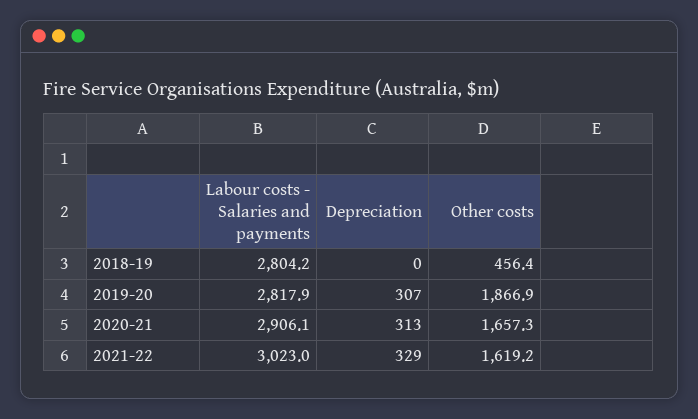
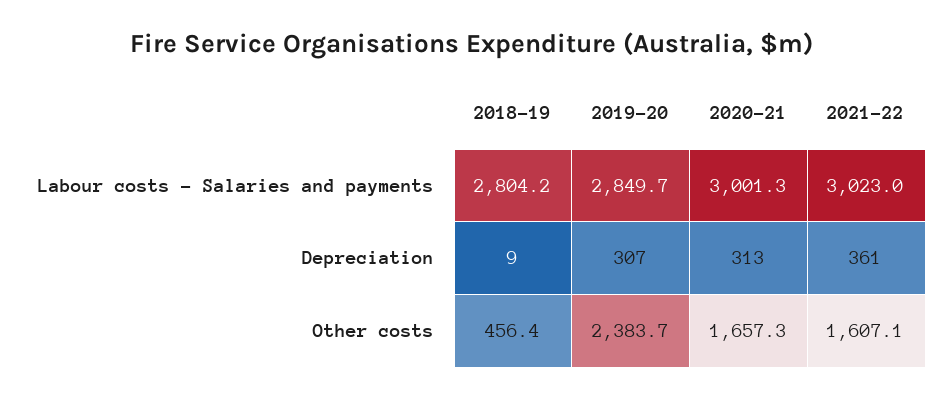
Depreciation, 2018-19: 0 -> 9
Labour costs - Salaries and payments, 2019-20: 2817.9 -> 2849.7
Other costs, 2019-20: 1866.9 -> 2383.7
Labour costs - Salaries and payments, 2020-21: 2906.1 -> 3001.3
Depreciation, 2021-22: 329 -> 361
Other costs, 2021-22: 1619.2 -> 1607.1

